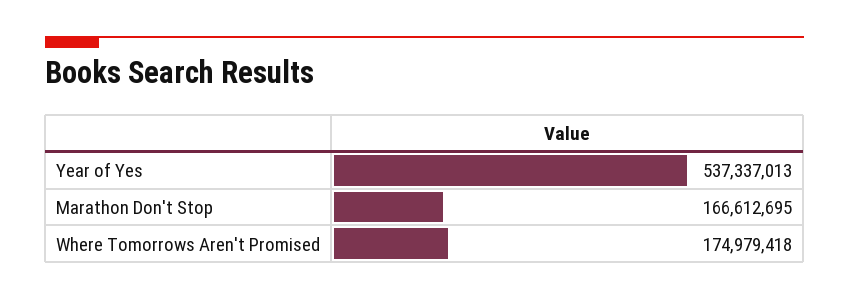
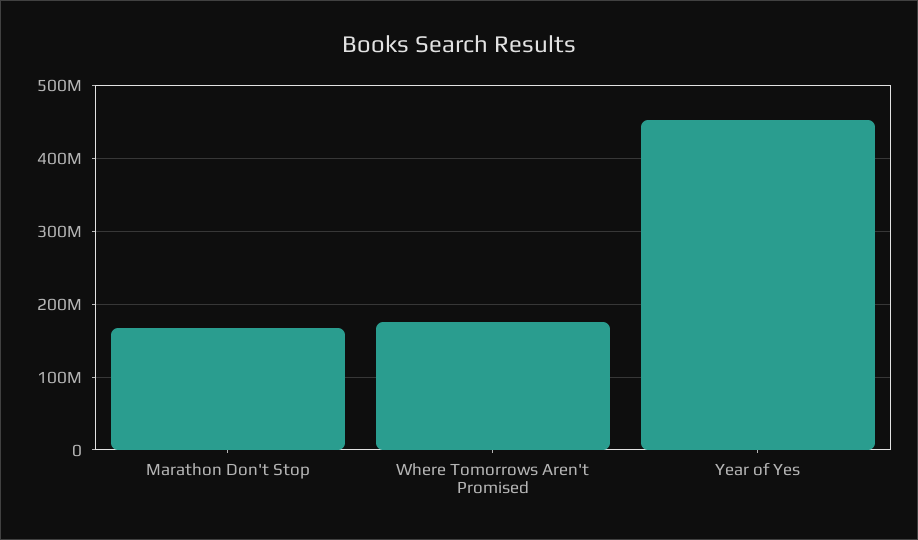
Year of Yes: 537337013 -> 450000000

